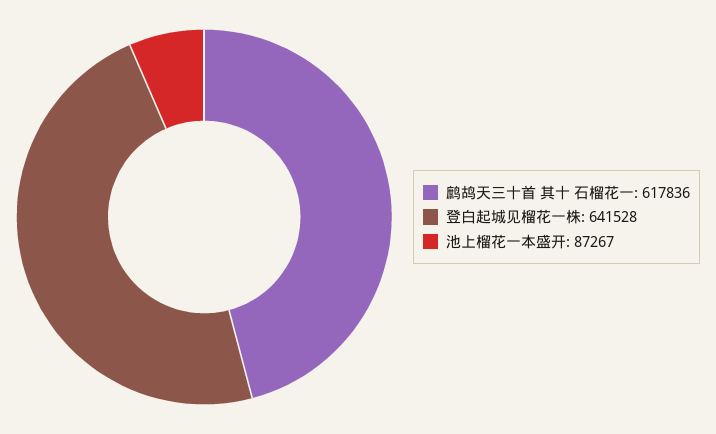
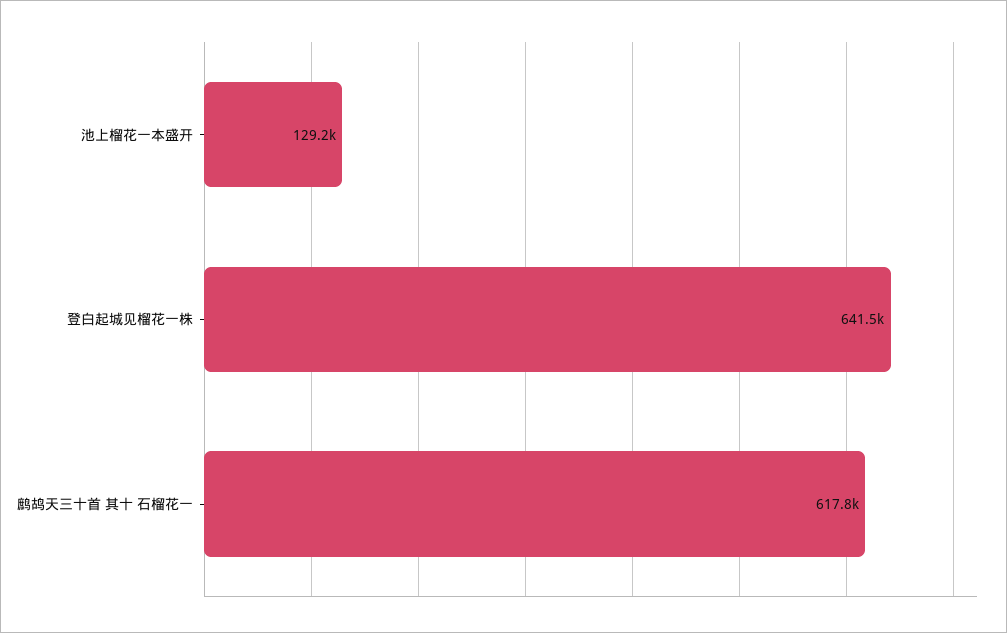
池上榴花一本盛开: 87267 -> 129200

